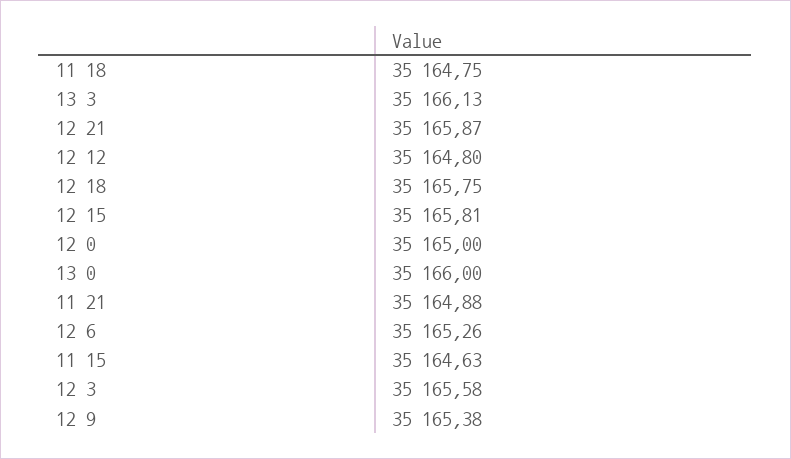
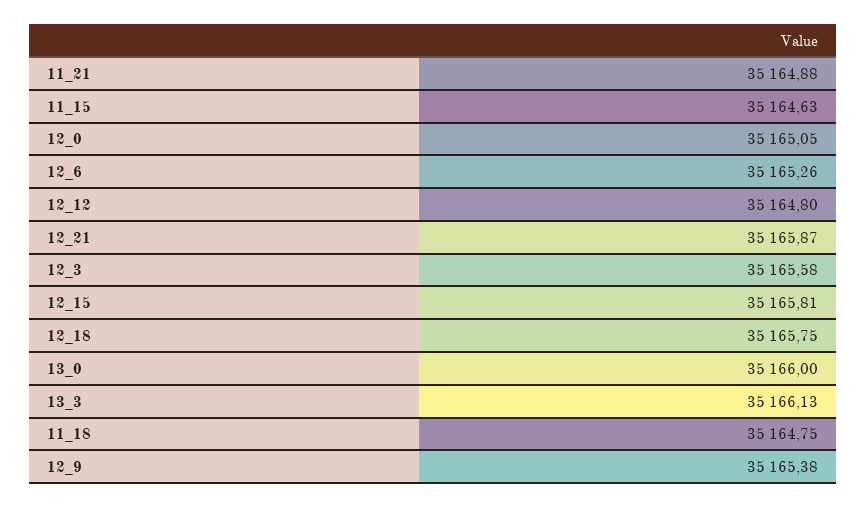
12 0: 35165 -> 35165.05

